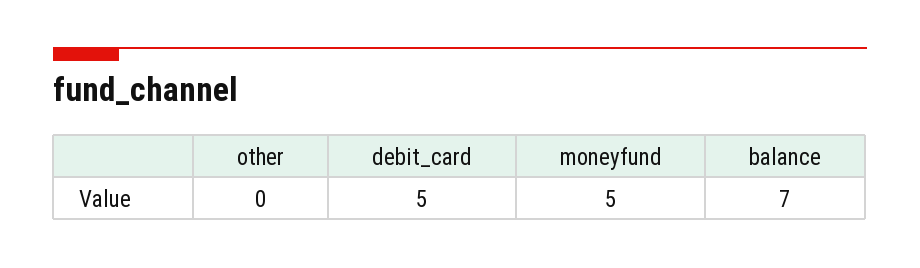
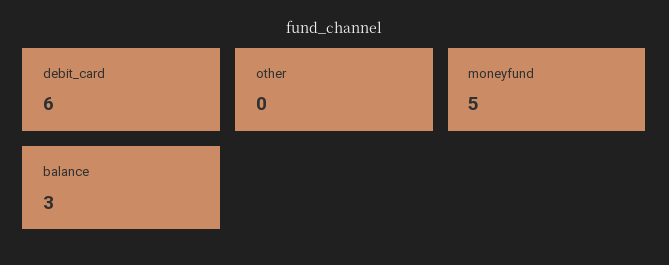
debit_card: 5 -> 6
balance: 7 -> 3

